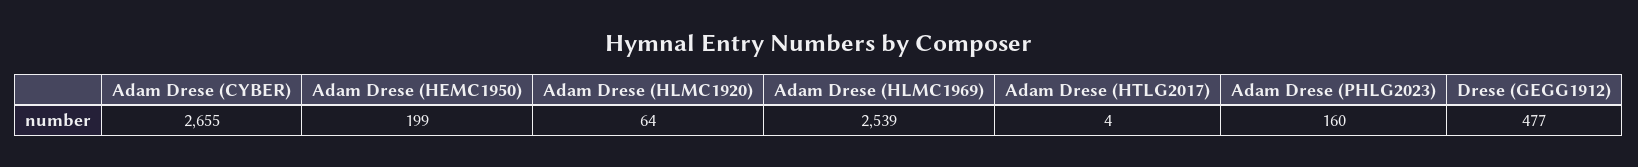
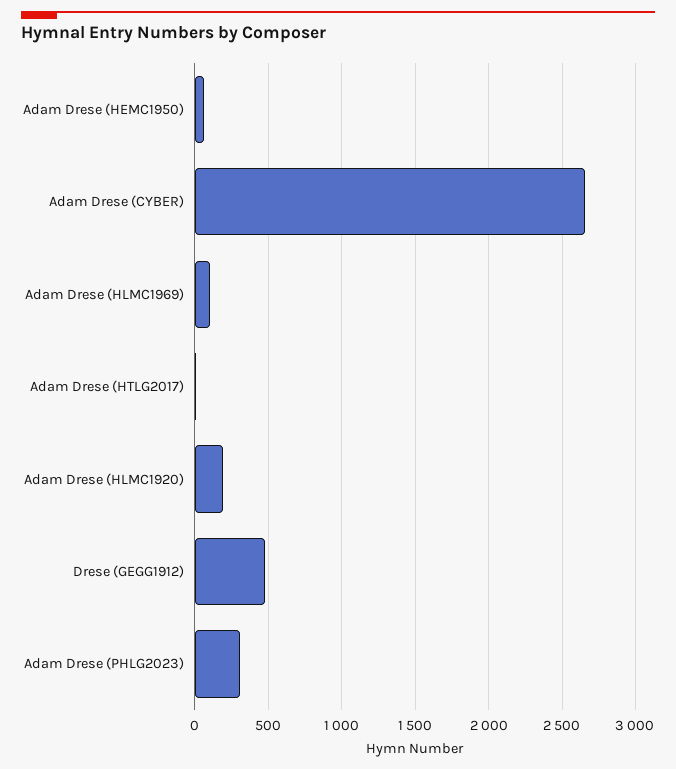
Adam Drese (HEMC1950): 199 -> 50
Adam Drese (HLMC1920): 64 -> 200
Adam Drese (HLMC1969): 2539 -> 100
Adam Drese (PHLG2023): 160 -> 300

